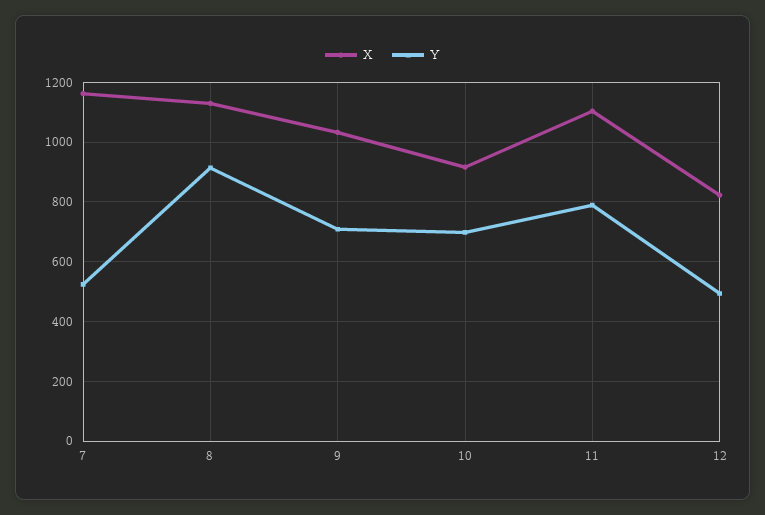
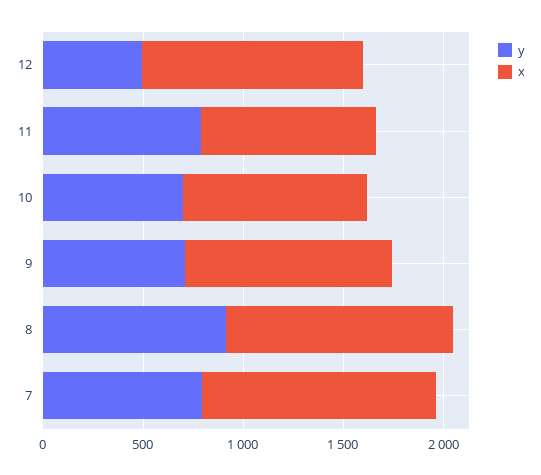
Y, 7: 525 -> 800
X, 11: 1100 -> 900
X, 12: 825 -> 1100

